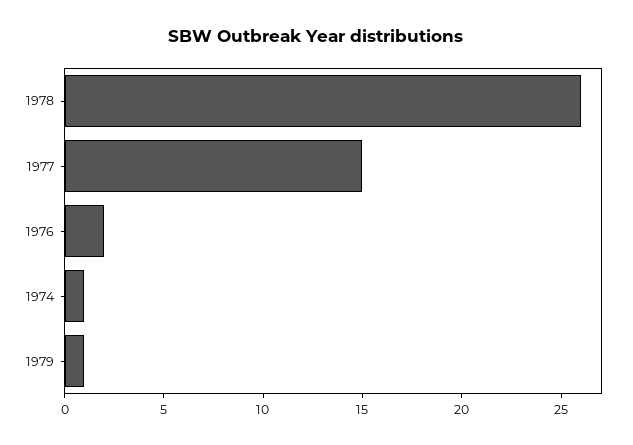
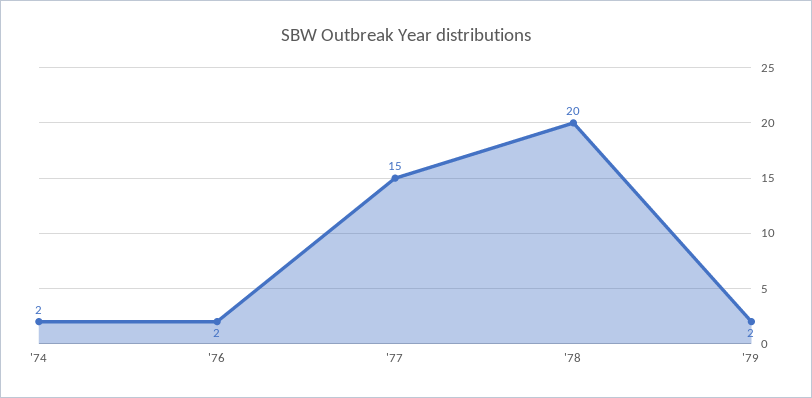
1978: 26 -> 20
1974: 1 -> 2
1979: 1 -> 2

